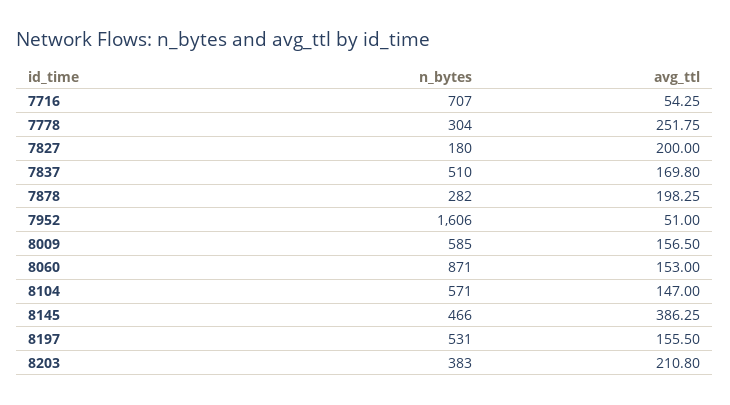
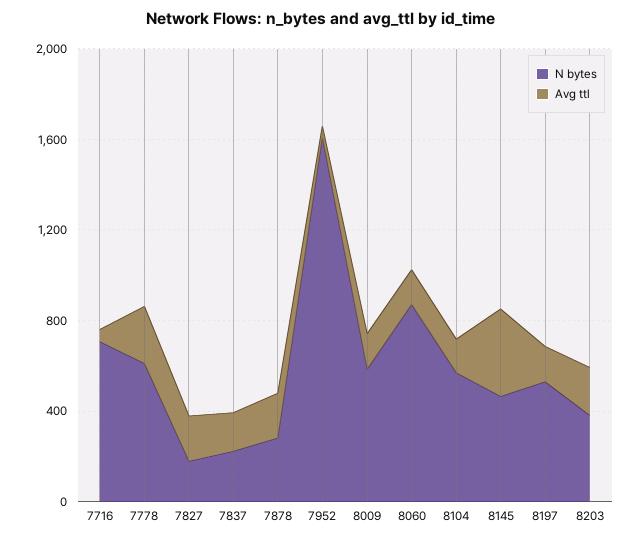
n_bytes, 7778: 304 -> 600
n_bytes, 7837: 510 -> 200

